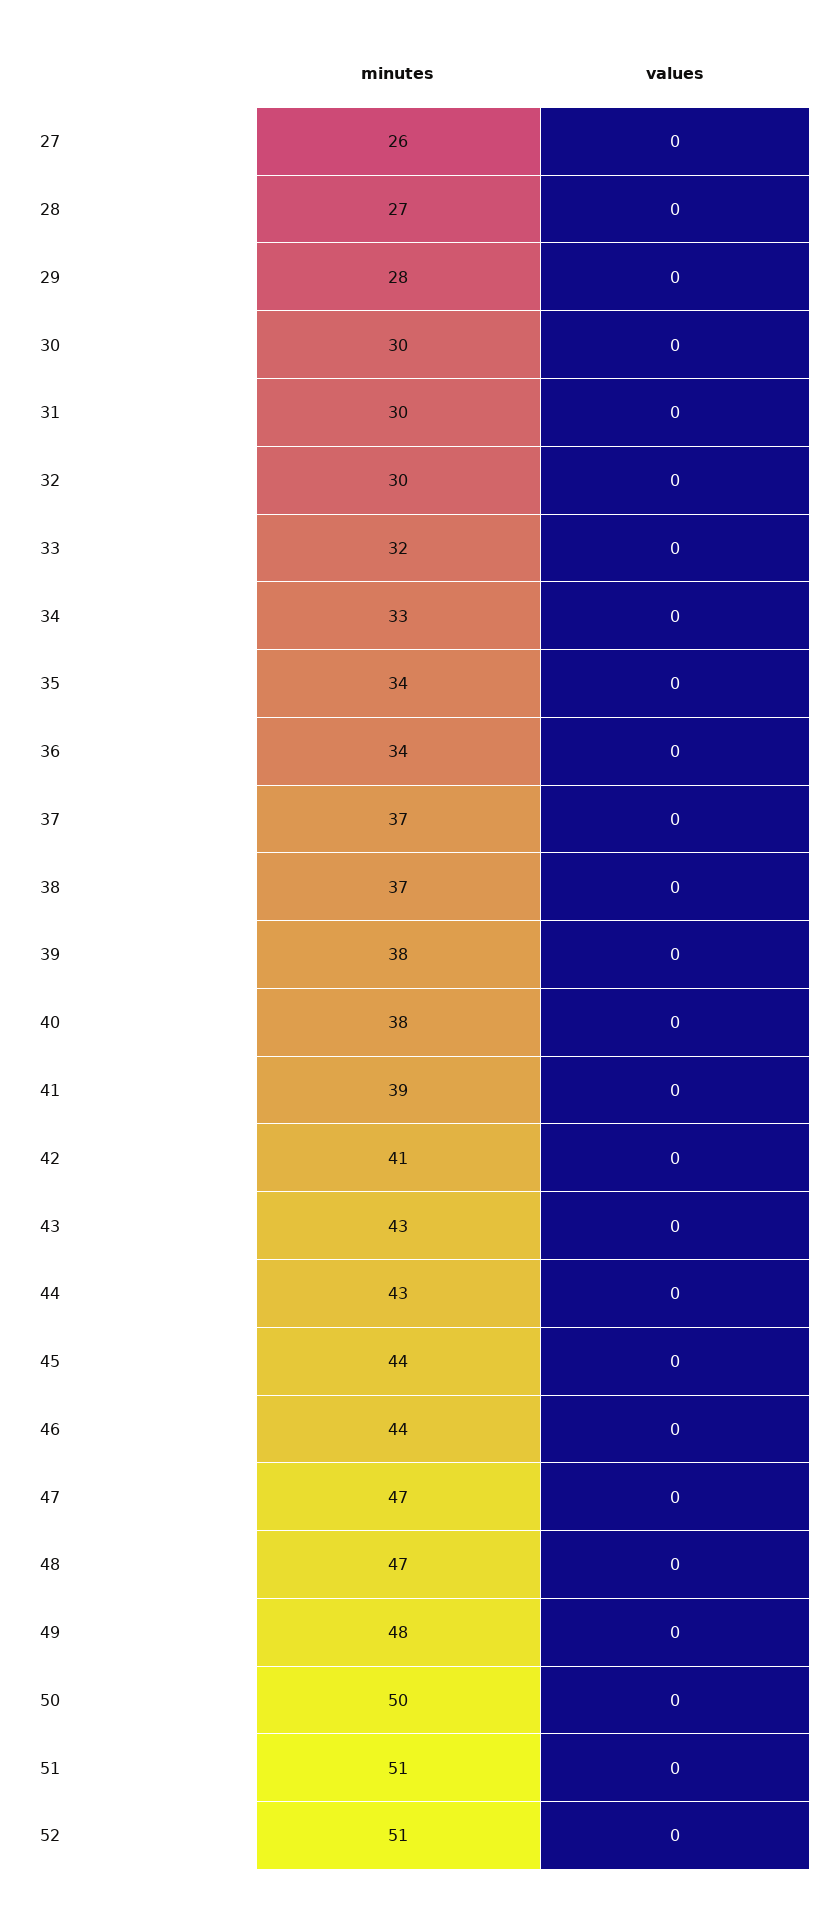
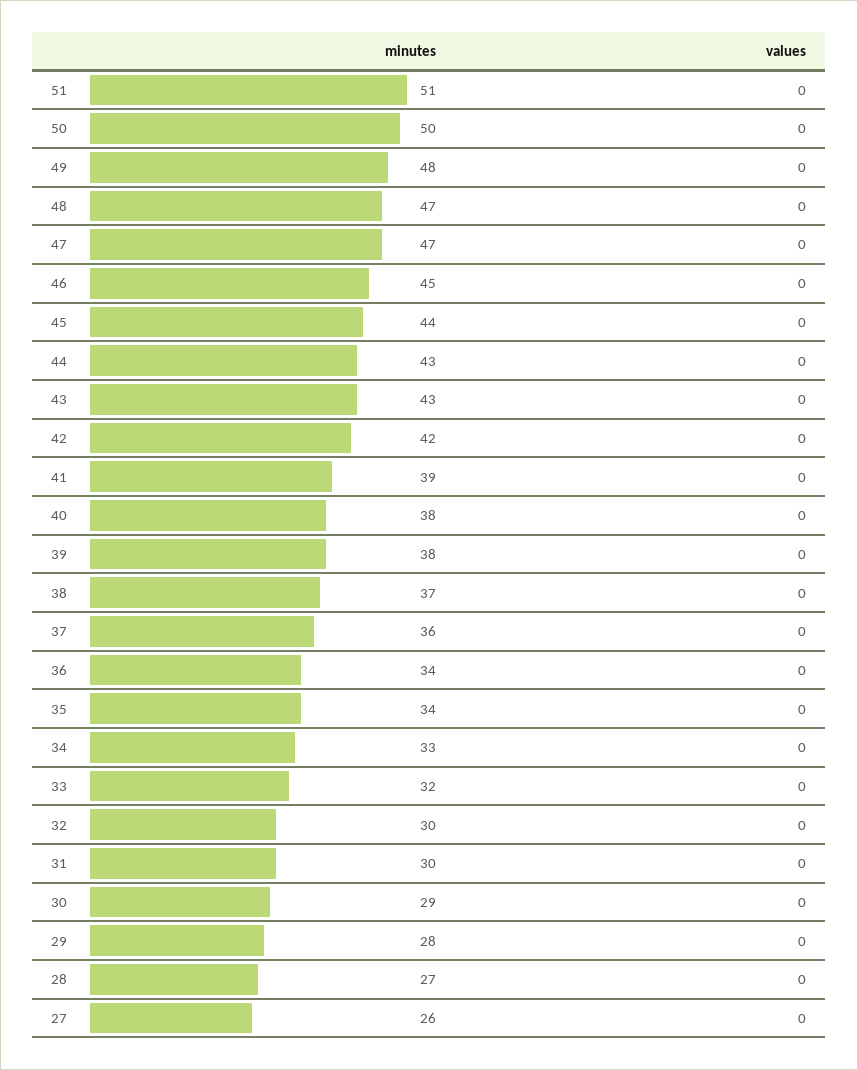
minutes, 30: 30 -> 29
minutes, 37: 37 -> 36
minutes, 42: 41 -> 42
minutes, 46: 44 -> 45
minutes, 52: 51 -> none
values, 52: 0 -> none

